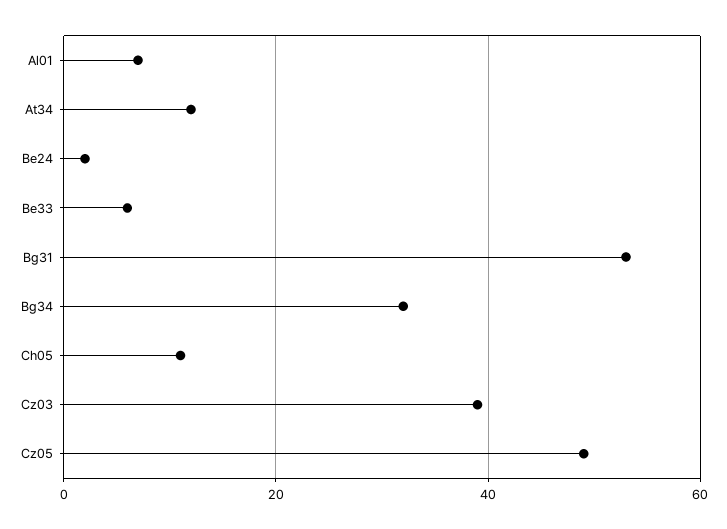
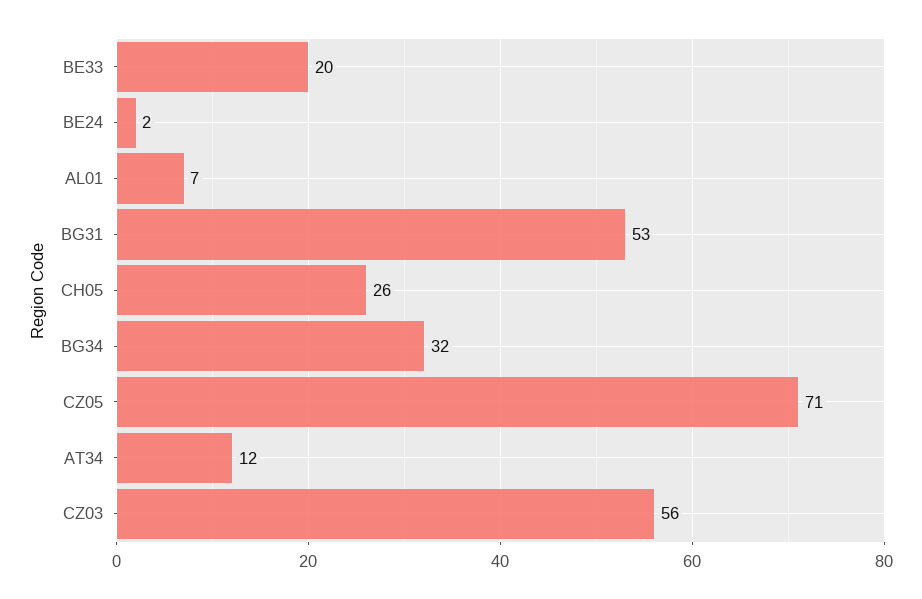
Be33: 5 -> 20
Ch05: 10 -> 26
Cz03: 40 -> 56
Cz05: 50 -> 71

